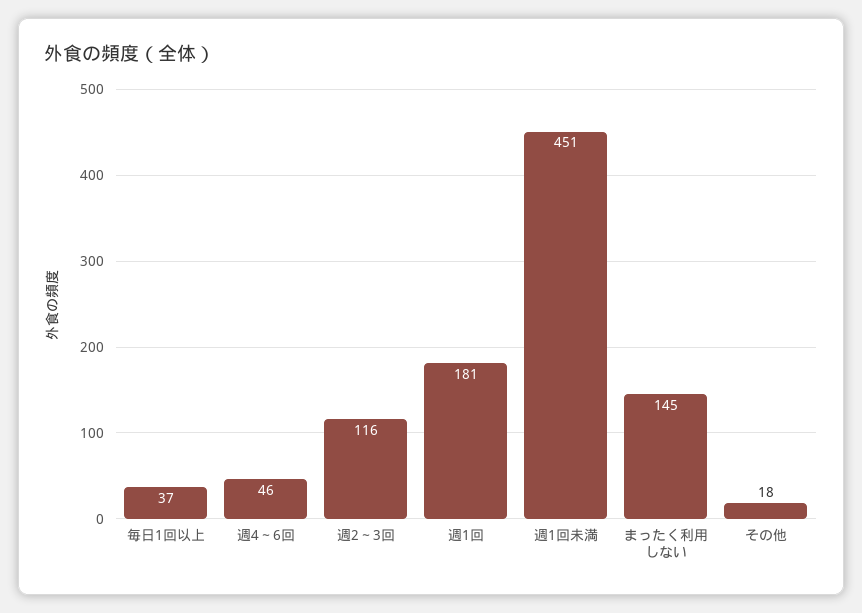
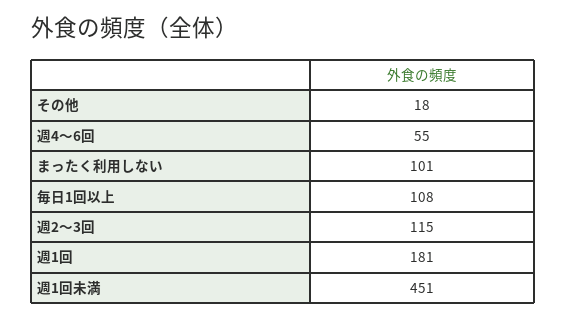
毎日1回以上: 37 -> 108
週4～6回: 46 -> 55
週2～3回: 116 -> 115
まったく利用しない: 145 -> 101

